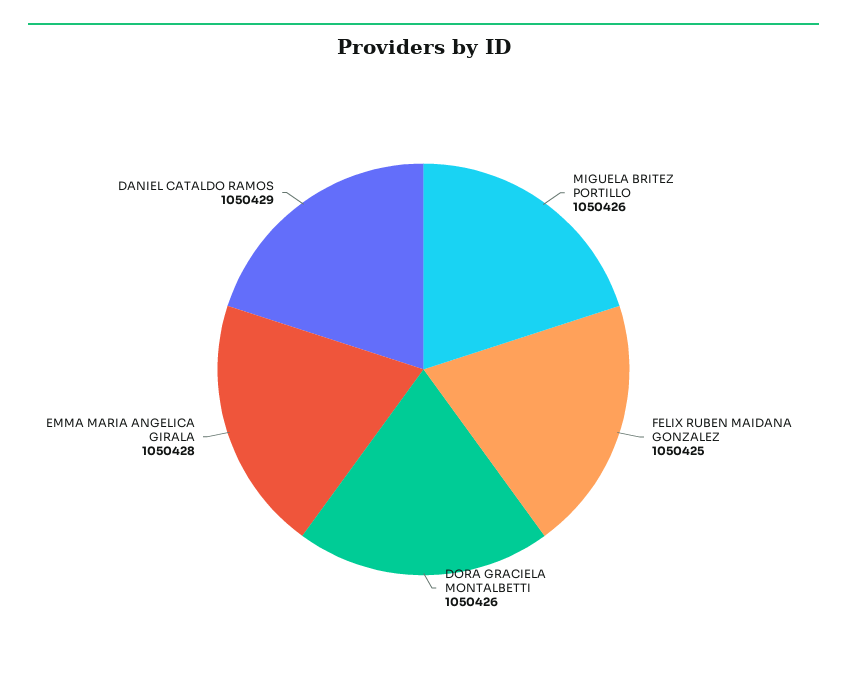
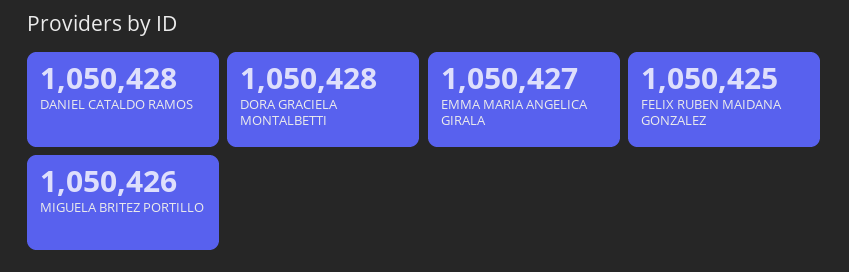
DORA GRACIELA MONTALBETTI: 1050426 -> 1050428
EMMA MARIA ANGELICA GIRALA: 1050428 -> 1050427
DANIEL CATALDO RAMOS: 1050429 -> 1050428

